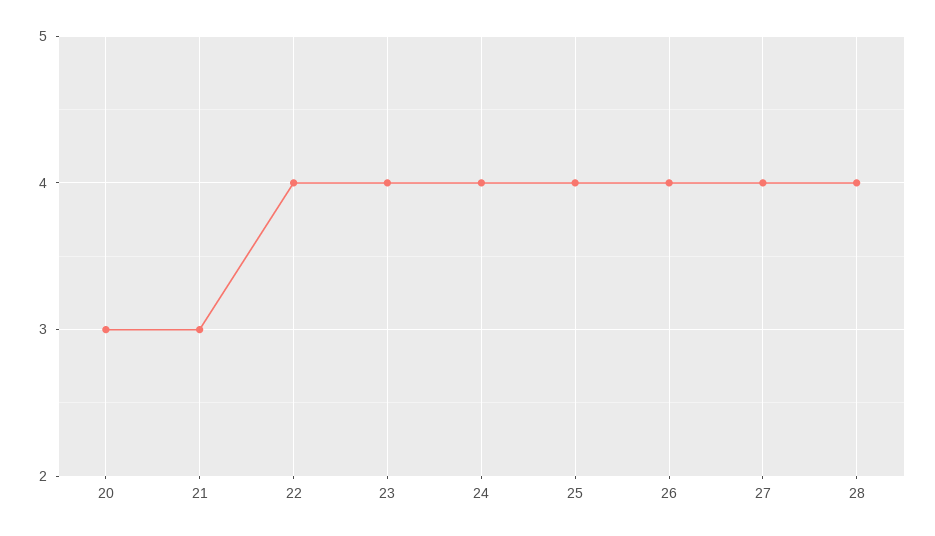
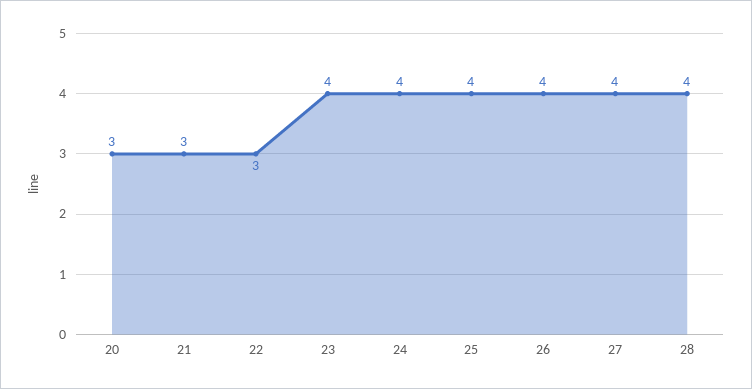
22: 4 -> 3

